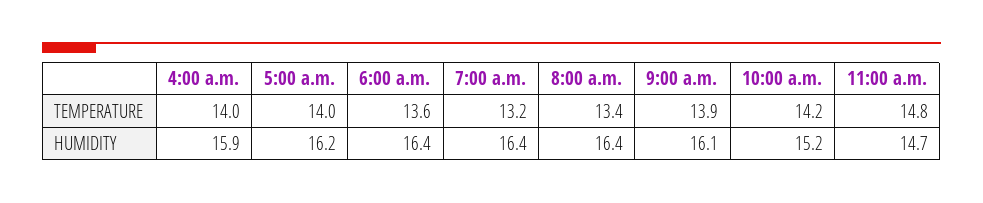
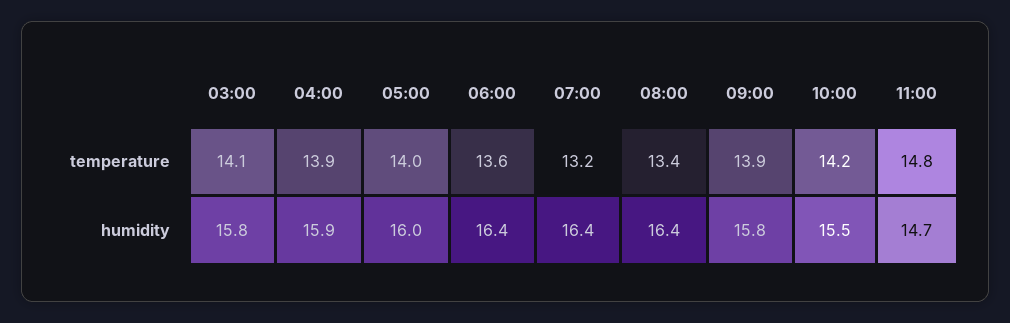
4:00 a.m., TEMPERATURE: 14 -> 13.9
5:00 a.m., HUMIDITY: 16.2 -> 16
9:00 a.m., HUMIDITY: 16.1 -> 15.8
10:00 a.m., HUMIDITY: 15.2 -> 15.5
03:00, TEMPERATURE: none -> 14.1
03:00, HUMIDITY: none -> 15.8

